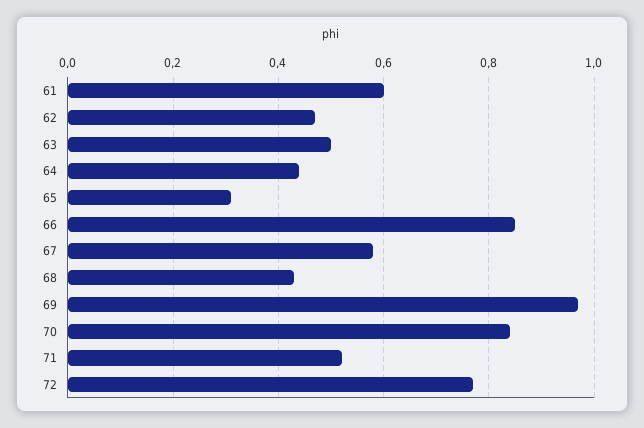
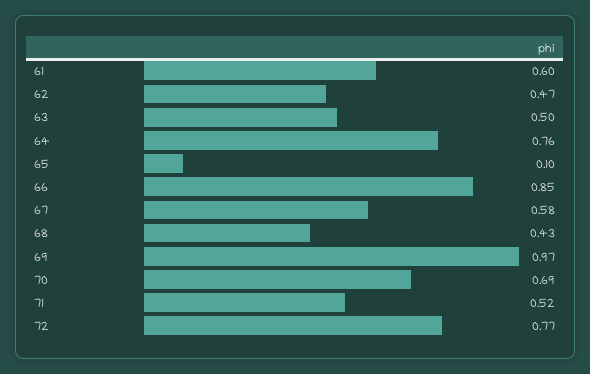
64: 0.45 -> 0.76
65: 0.3 -> 0.1
70: 0.85 -> 0.69

